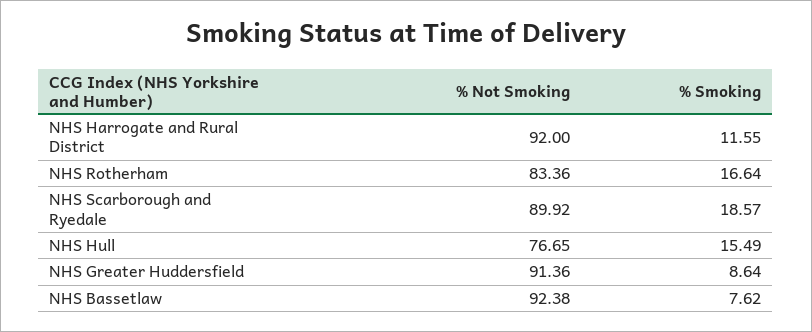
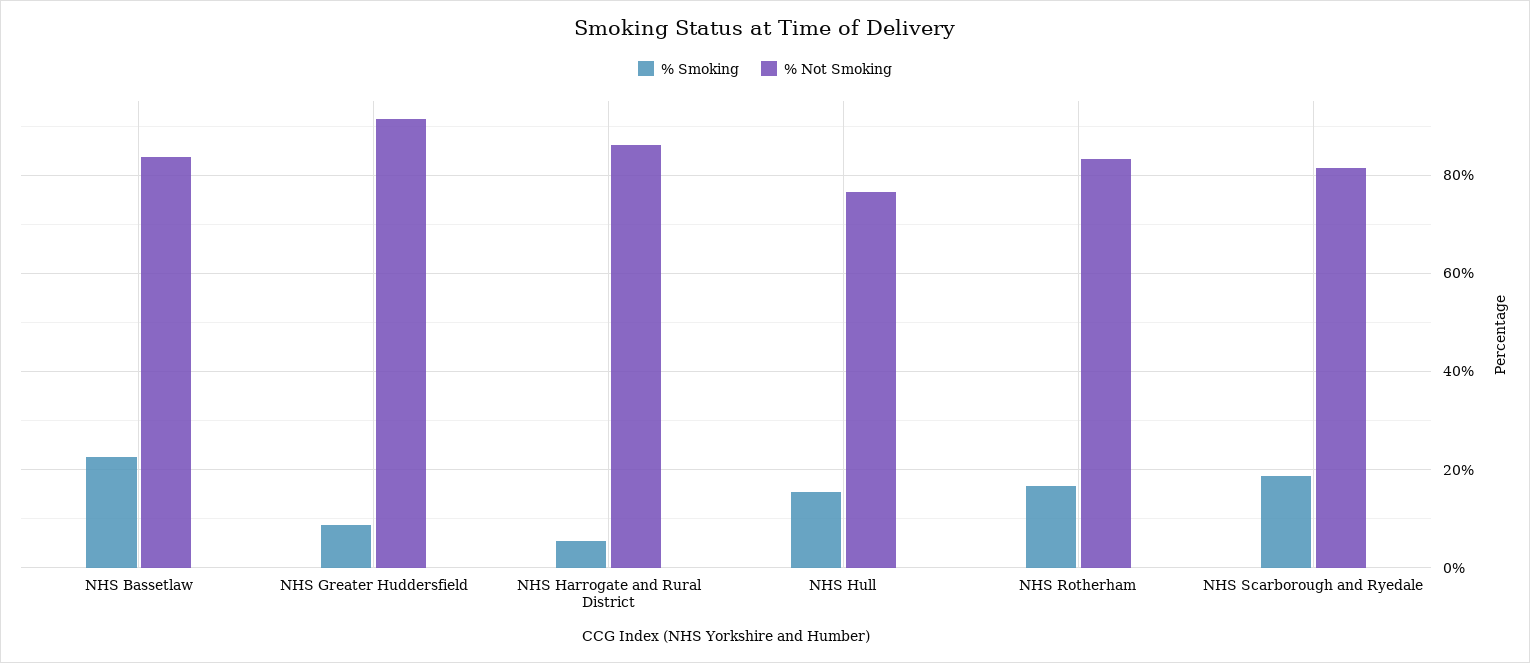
% Not Smoking, NHS Harrogate and Rural District: 92 -> 86
% Smoking, NHS Harrogate and Rural District: 11.55 -> 6
% Not Smoking, NHS Scarborough and Ryedale: 89.92 -> 82
% Not Smoking, NHS Bassetlaw: 92.38 -> 84
% Smoking, NHS Bassetlaw: 7.62 -> 22

